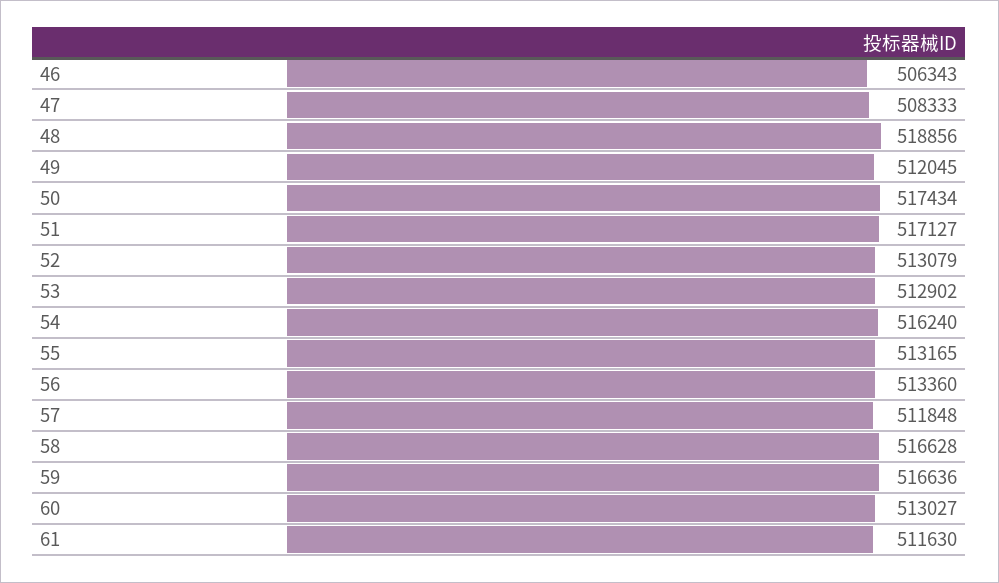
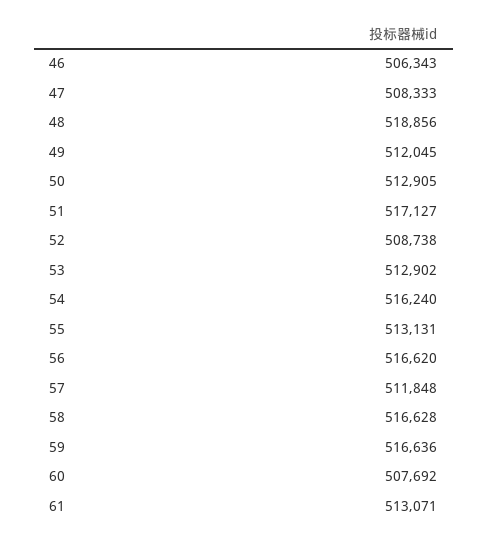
50: 517434 -> 512905
52: 513079 -> 508738
55: 513165 -> 513131
56: 513360 -> 516620
60: 513027 -> 507692
61: 511630 -> 513071

